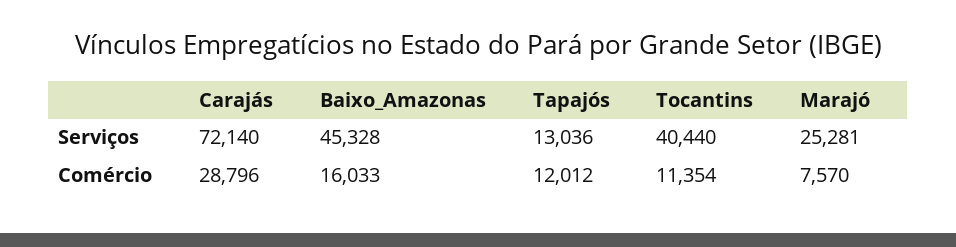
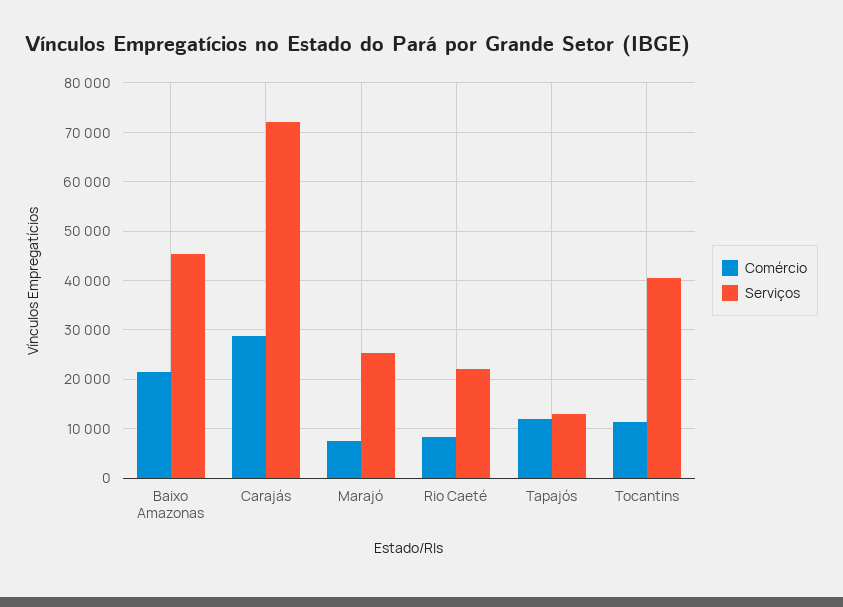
Comércio, Baixo_Amazonas: 16033 -> 22000
Comércio, Rio Caeté: none -> 8000
Serviços, Rio Caeté: none -> 22000

